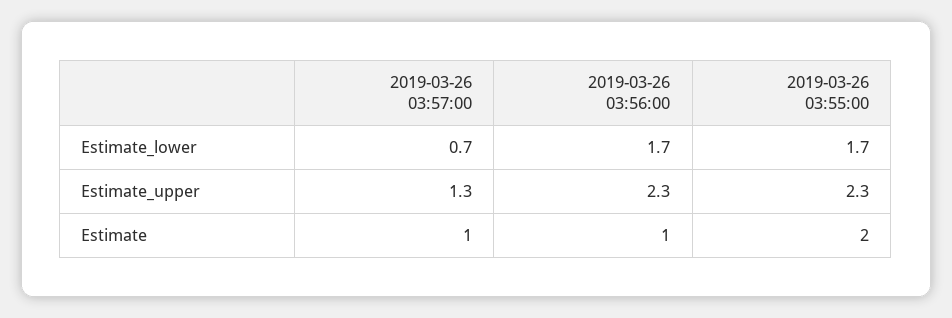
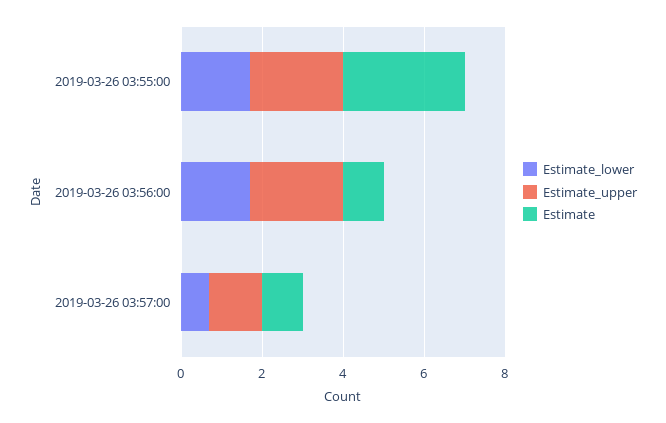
Estimate, 2019-03-26 03:55:00: 2 -> 3

